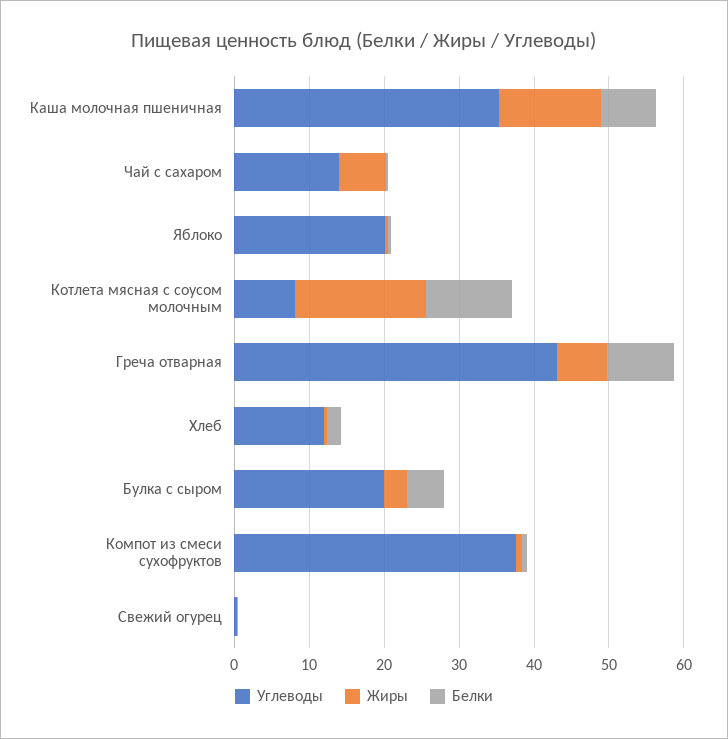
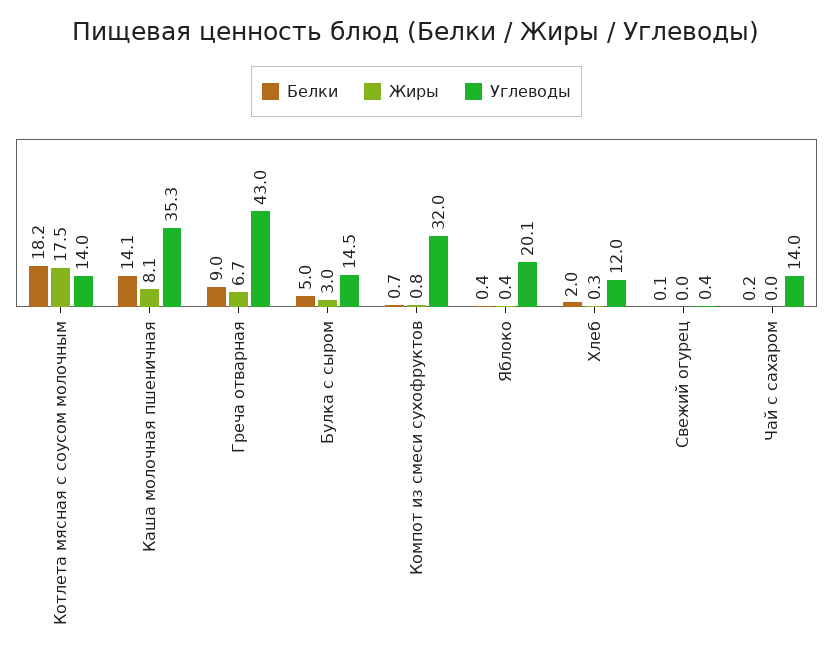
Жиры, Каша молочная пшеничная: 14 -> 8.1
Белки, Каша молочная пшеничная: 8 -> 14.1
Жиры, Чай с сахаром: 6 -> 0
Углеводы, Котлета мясная с соусом молочным: 8 -> 14
Белки, Котлета мясная с соусом молочным: 12 -> 18.2
Углеводы, Булка с сыром: 20 -> 14.5
Углеводы, Компот из смеси сухофруктов: 38 -> 32

